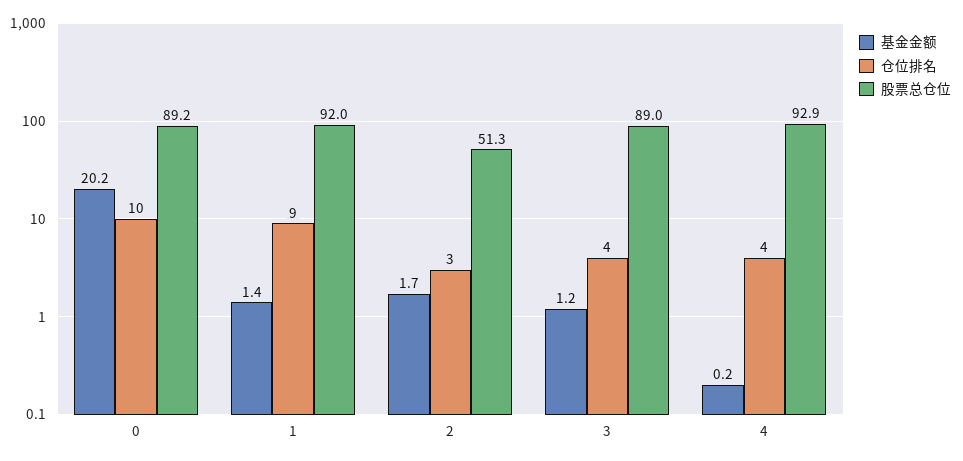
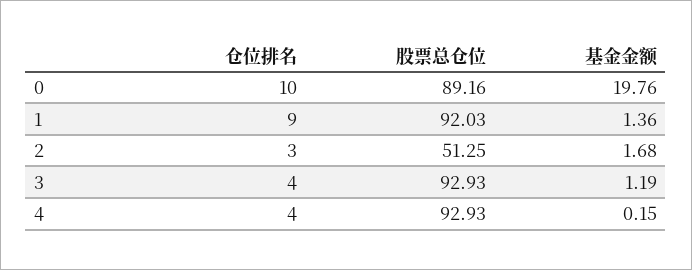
基金金额, 0: 20.2 -> 19.76
股票总仓位, 3: 89 -> 92.93

